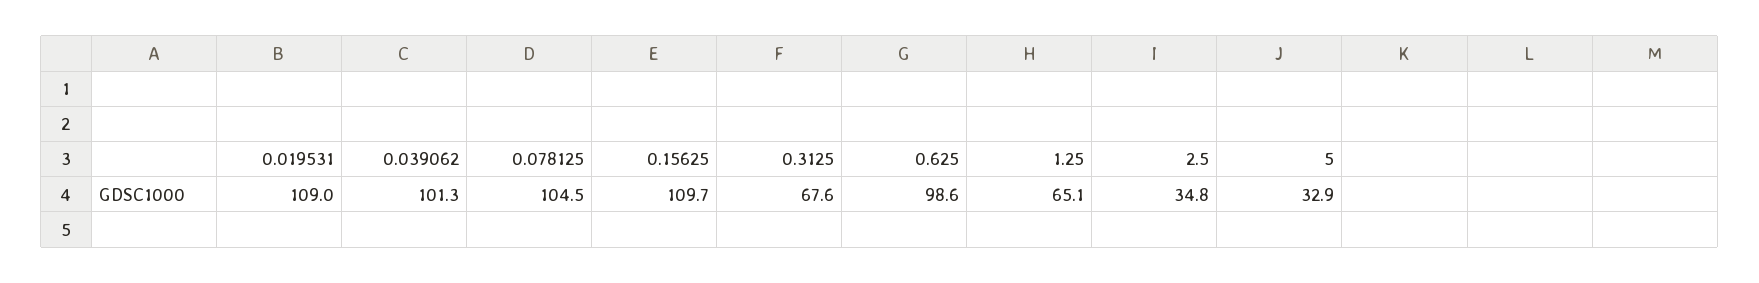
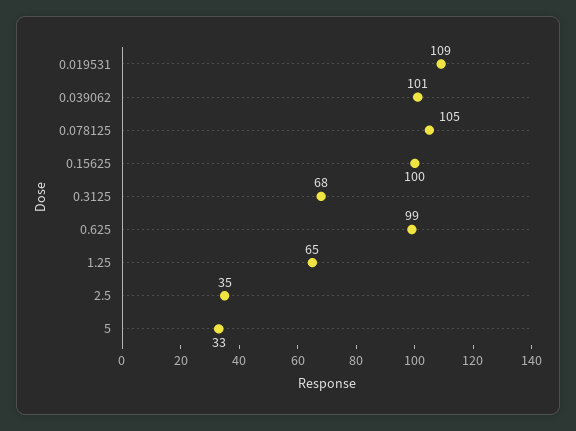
0.15625: 109.7 -> 100

